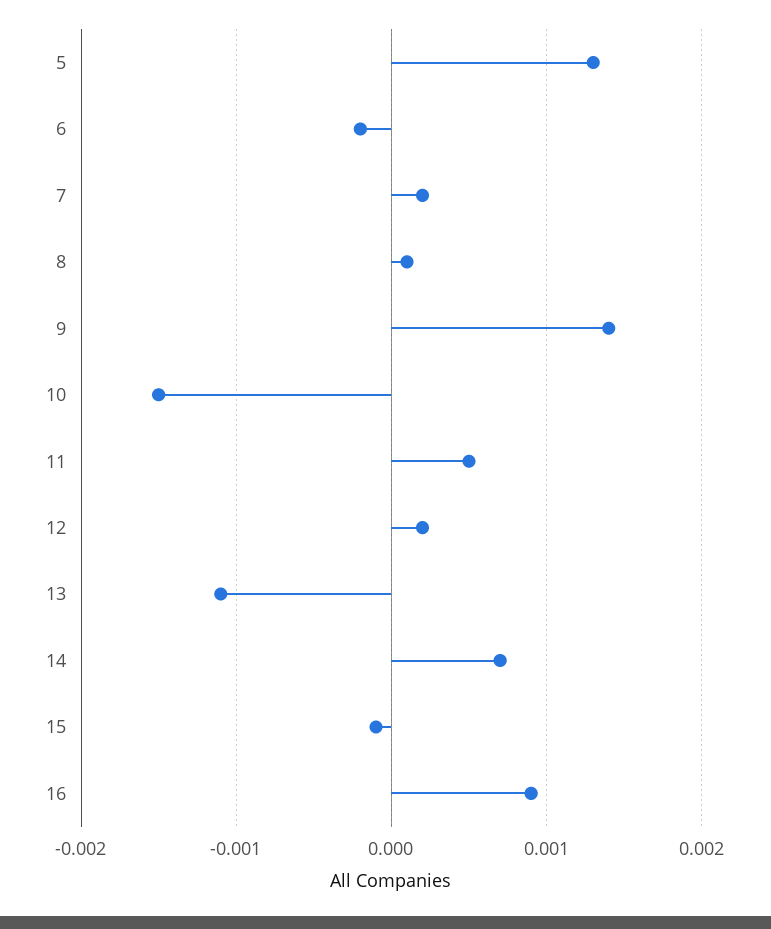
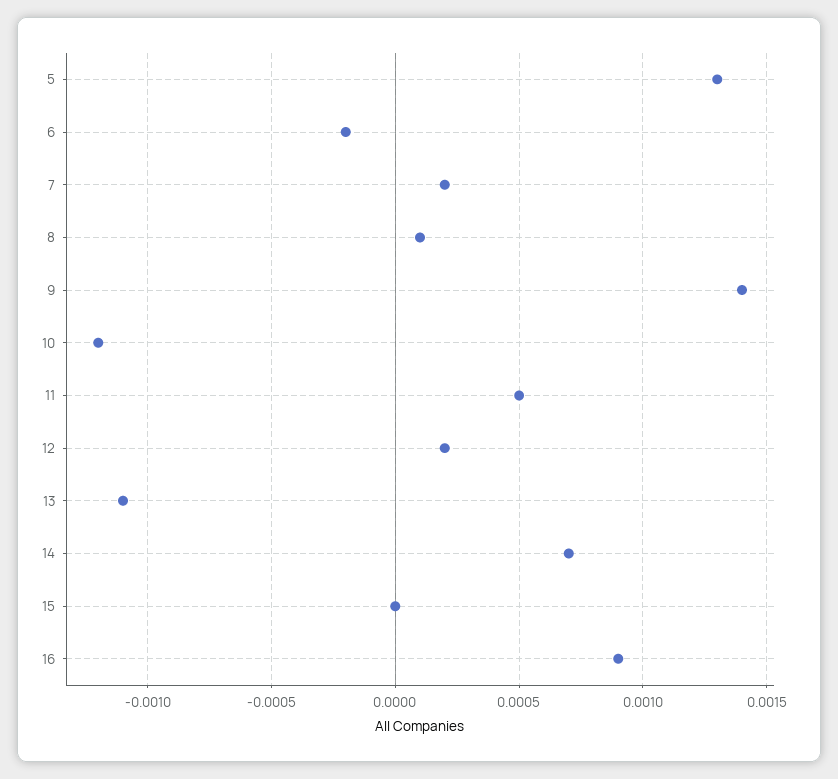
10: -0.0015 -> -0.0012
15: -0.0001 -> 0

